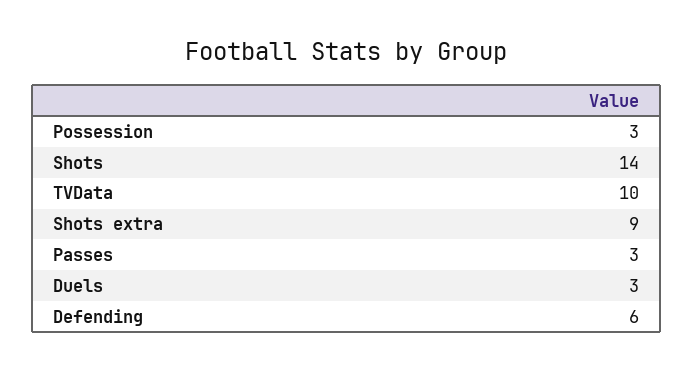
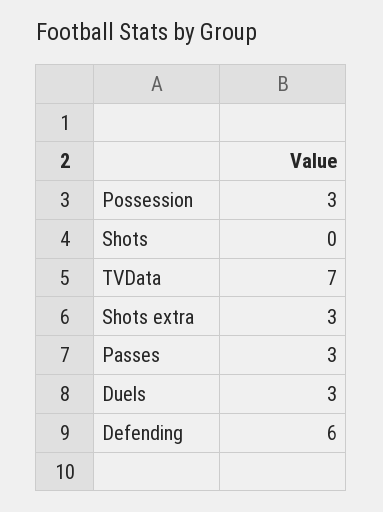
Shots: 14 -> 0
TVData: 10 -> 7
Shots extra: 9 -> 3

